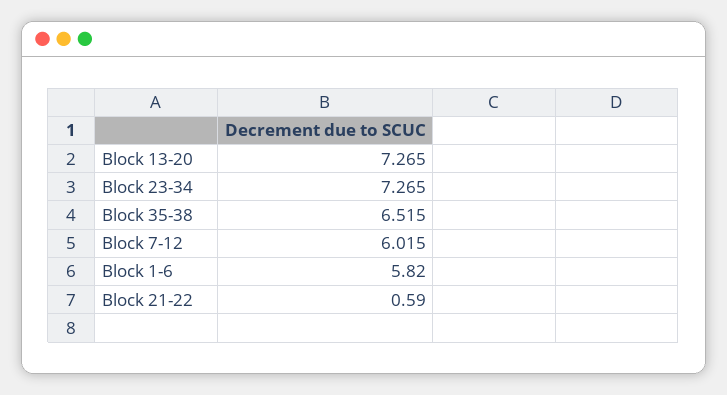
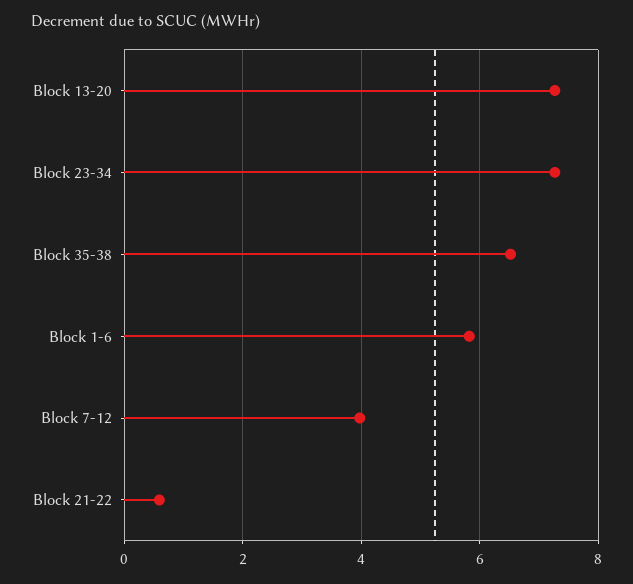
Block 7-12: 6.015 -> 4

